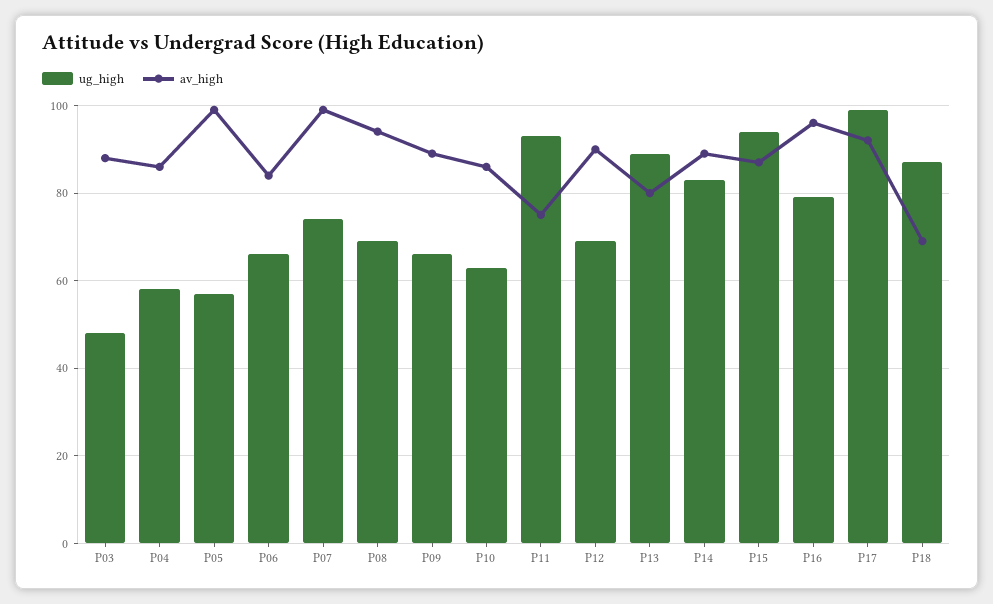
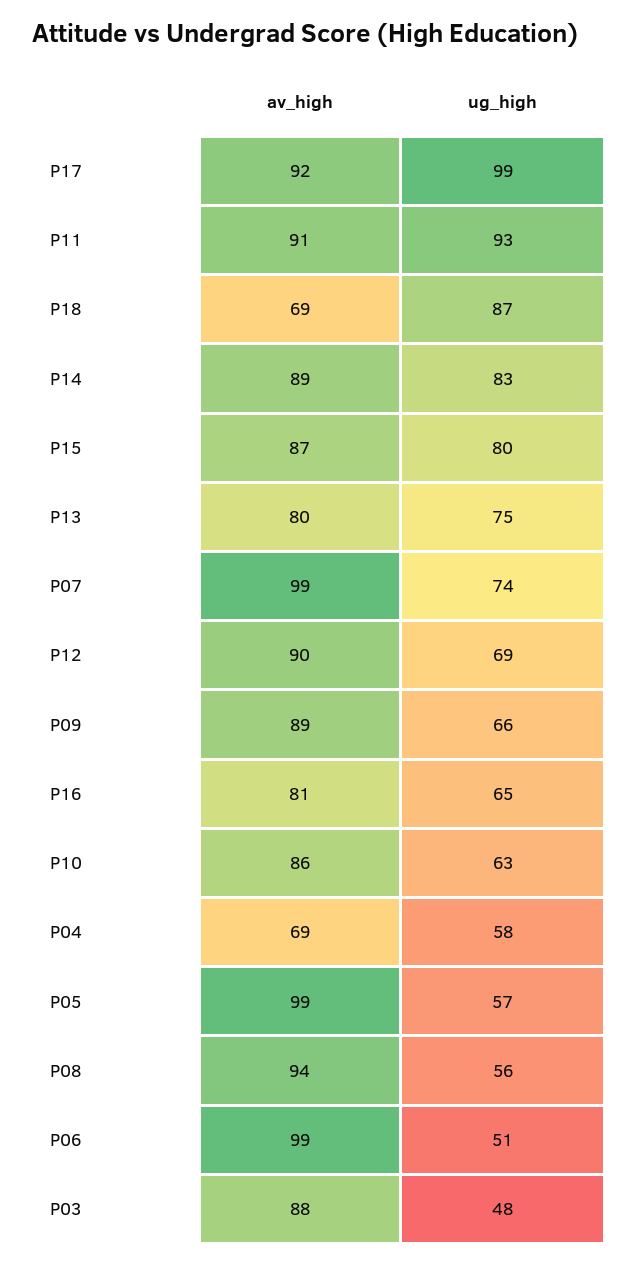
av_high, P04: 85 -> 69
ug_high, P06: 65 -> 51
av_high, P06: 85 -> 99
ug_high, P08: 70 -> 56
av_high, P11: 75 -> 91
ug_high, P13: 90 -> 75
ug_high, P15: 95 -> 80
ug_high, P16: 80 -> 65
av_high, P16: 95 -> 81

